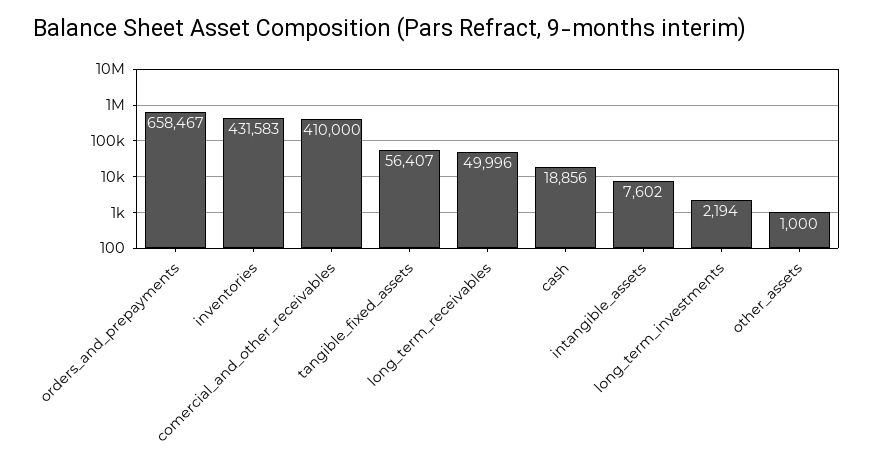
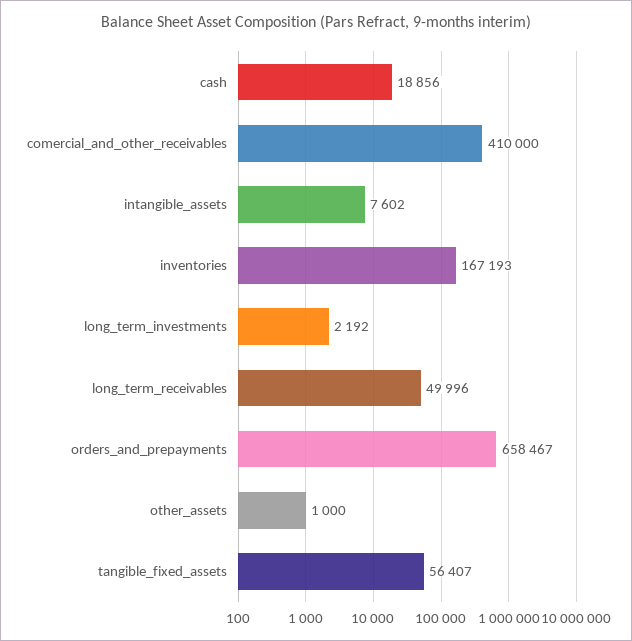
inventories: 431583 -> 167193
long_term_investments: 2194 -> 2192

